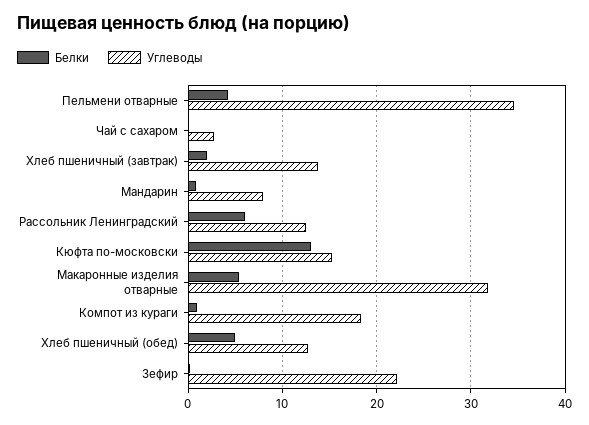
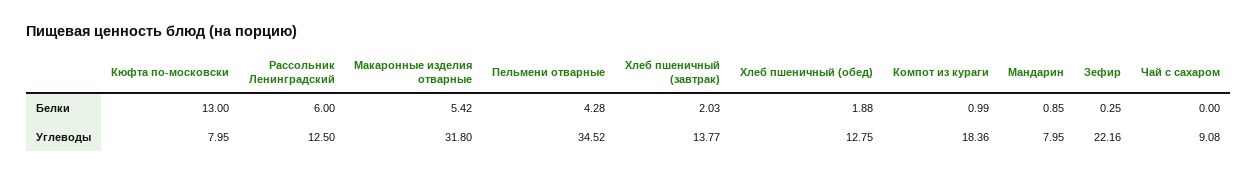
Углеводы, Чай с сахаром: 3 -> 9.08
Углеводы, Кюфта по-московски: 15 -> 7.95
Белки, Хлеб пшеничный (обед): 5 -> 1.88

